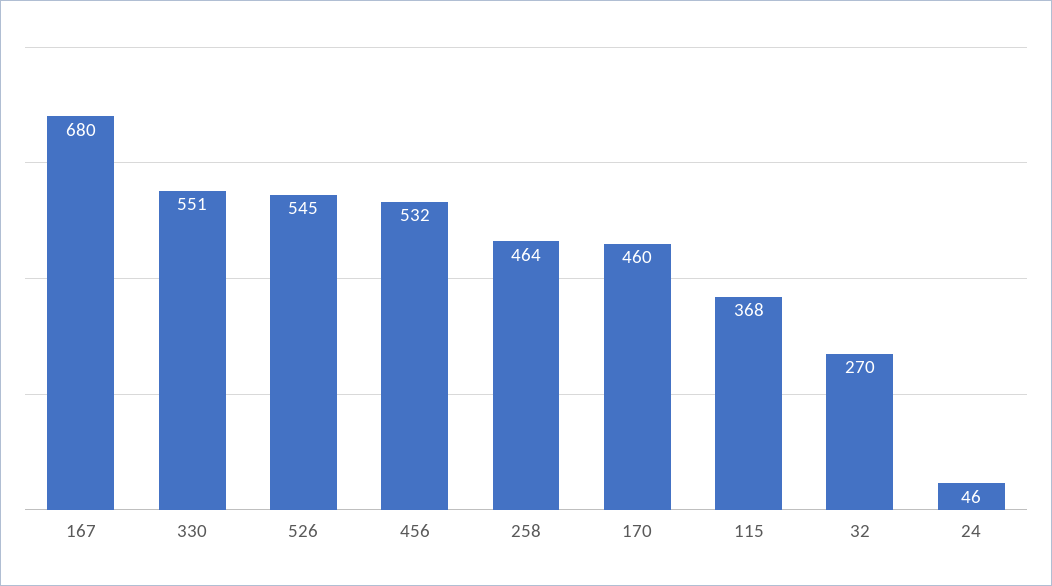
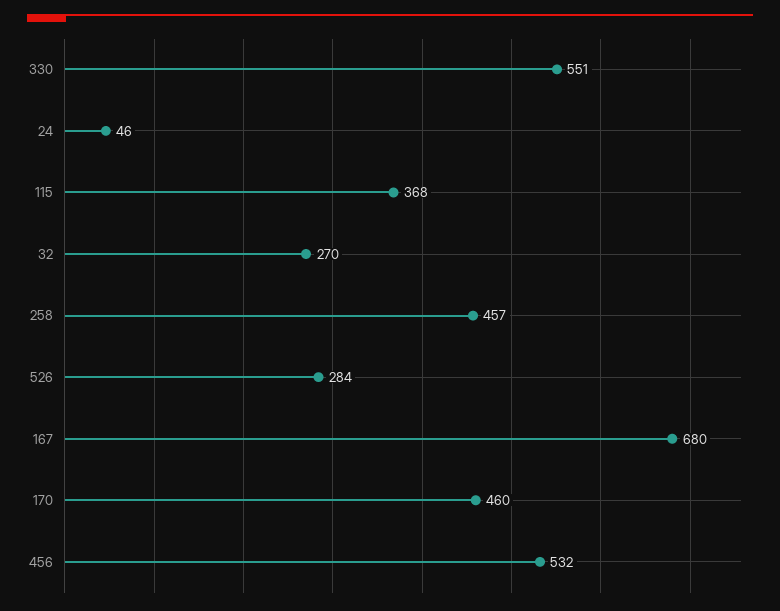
526: 545 -> 284
258: 464 -> 457

